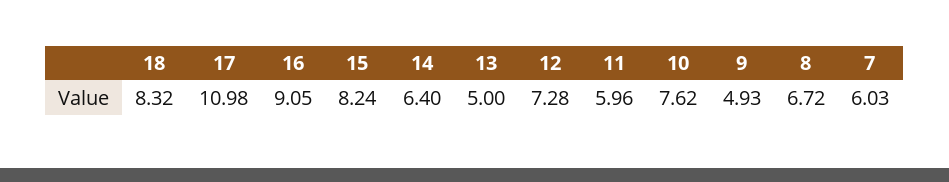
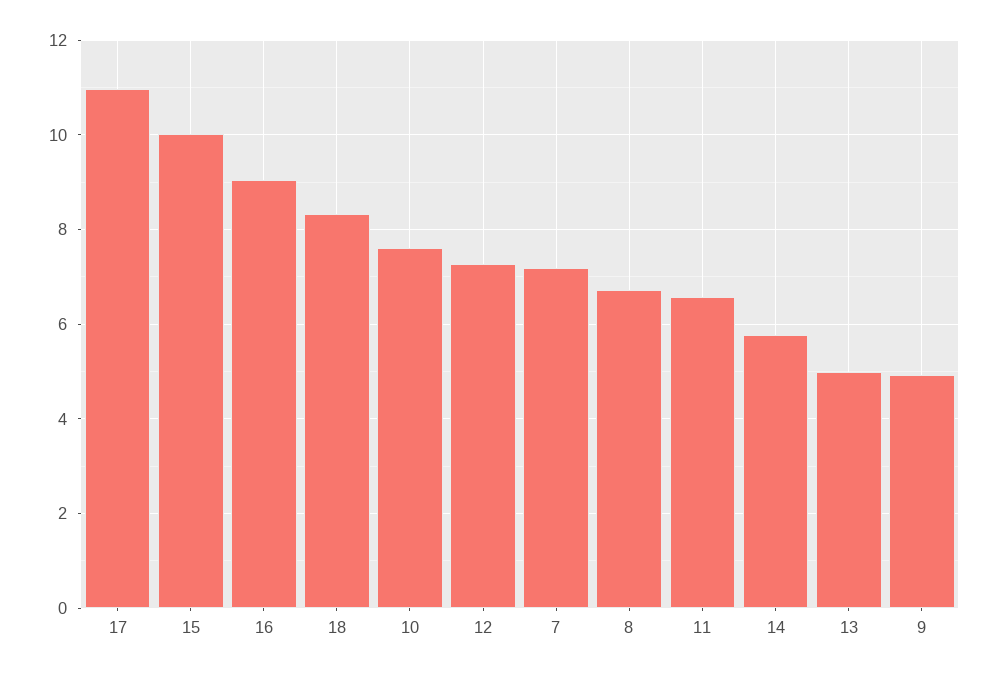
15: 8.24 -> 10
14: 6.4 -> 5.8
11: 5.96 -> 6.6
7: 6.03 -> 7.2

